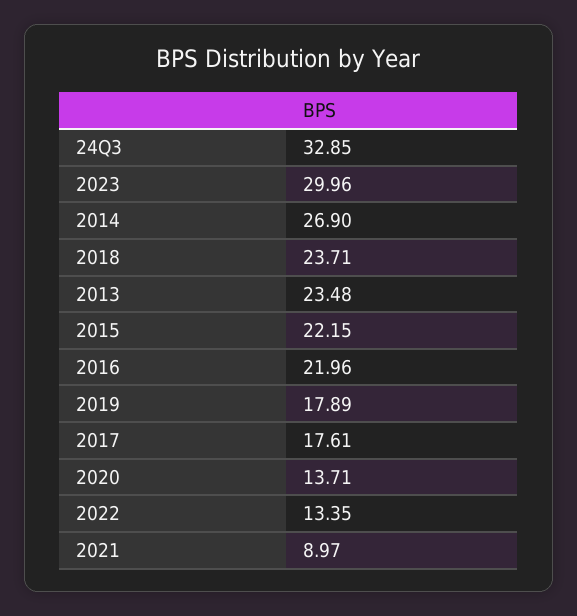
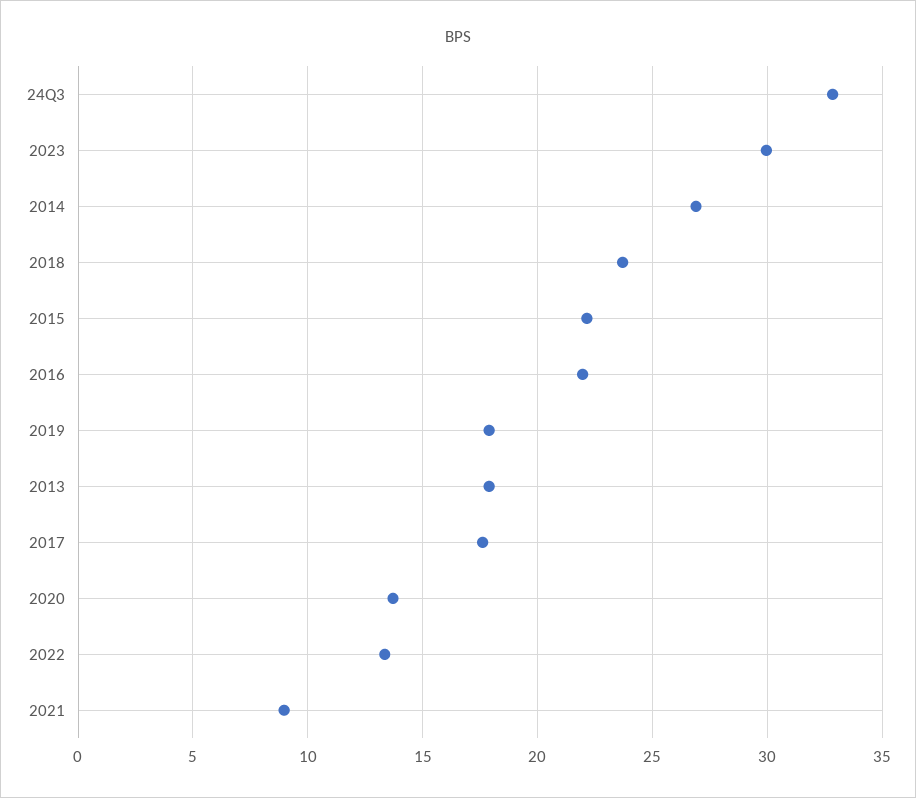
2013: 23.48 -> 18

